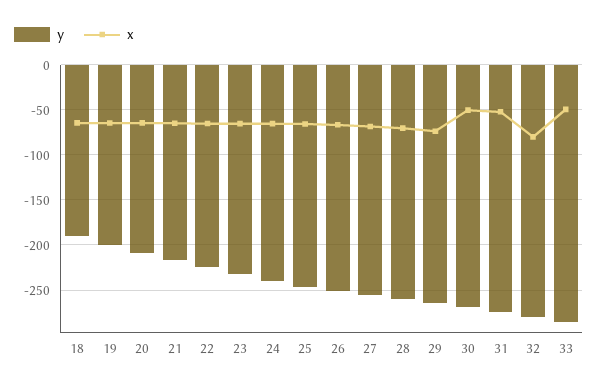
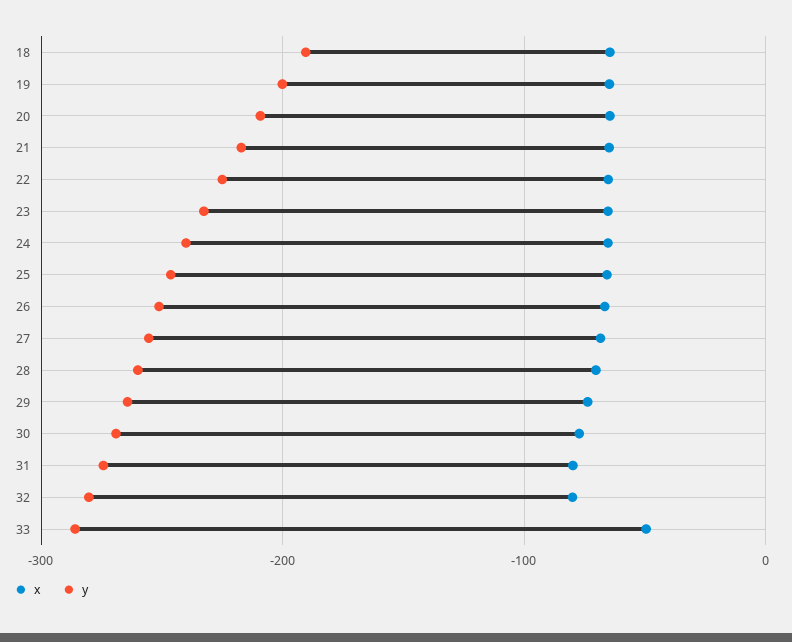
x, 30: -50 -> -80
x, 31: -50 -> -80

